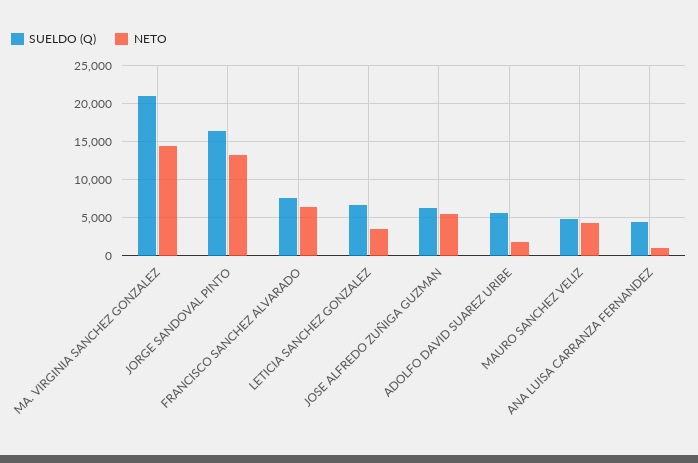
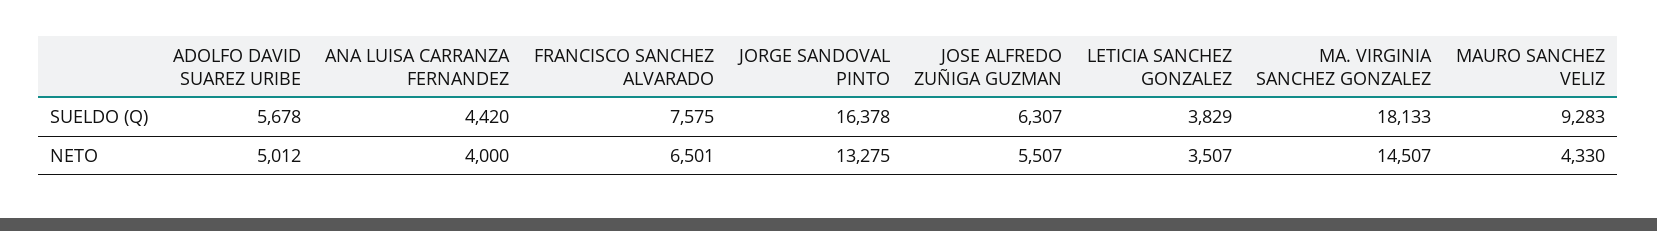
SUELDO (Q), MA. VIRGINIA SANCHEZ GONZALEZ: 21000 -> 18133
SUELDO (Q), LETICIA SANCHEZ GONZALEZ: 7000 -> 3829
NETO, ADOLFO DAVID SUAREZ URIBE: 2000 -> 5012
SUELDO (Q), MAURO SANCHEZ VELIZ: 5000 -> 9283
NETO, ANA LUISA CARRANZA FERNANDEZ: 1000 -> 4000

